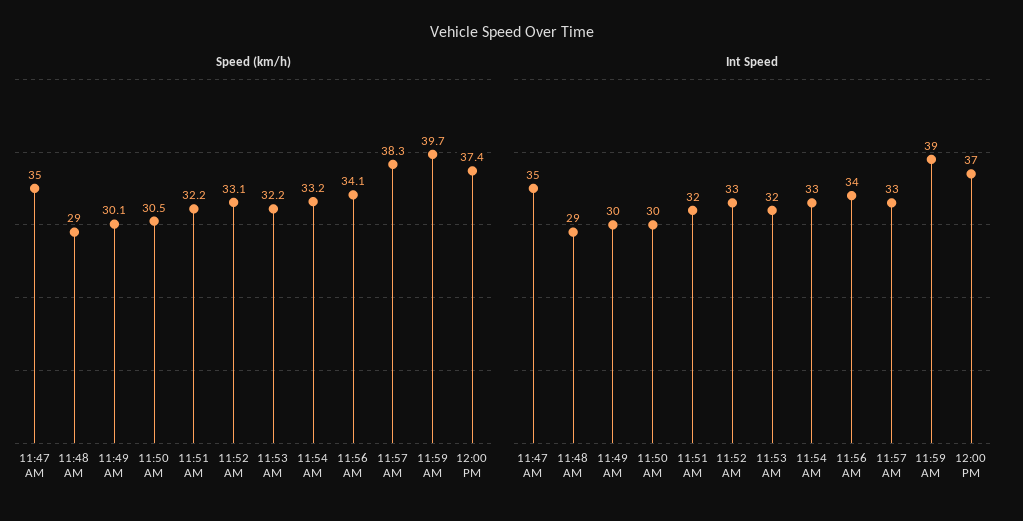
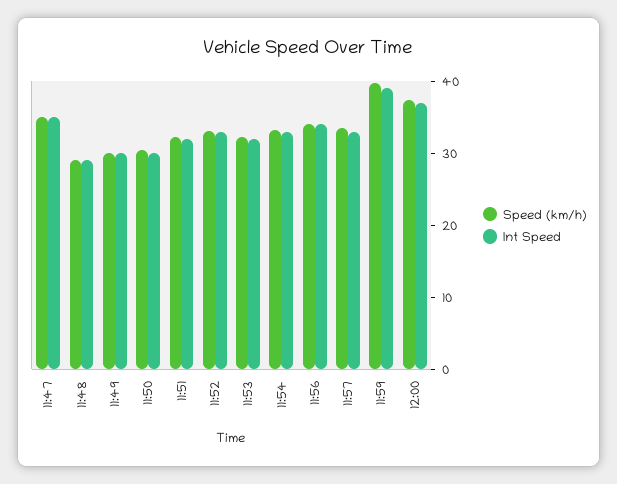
Speed (km/h), 11:57 AM: 38.3 -> 34

